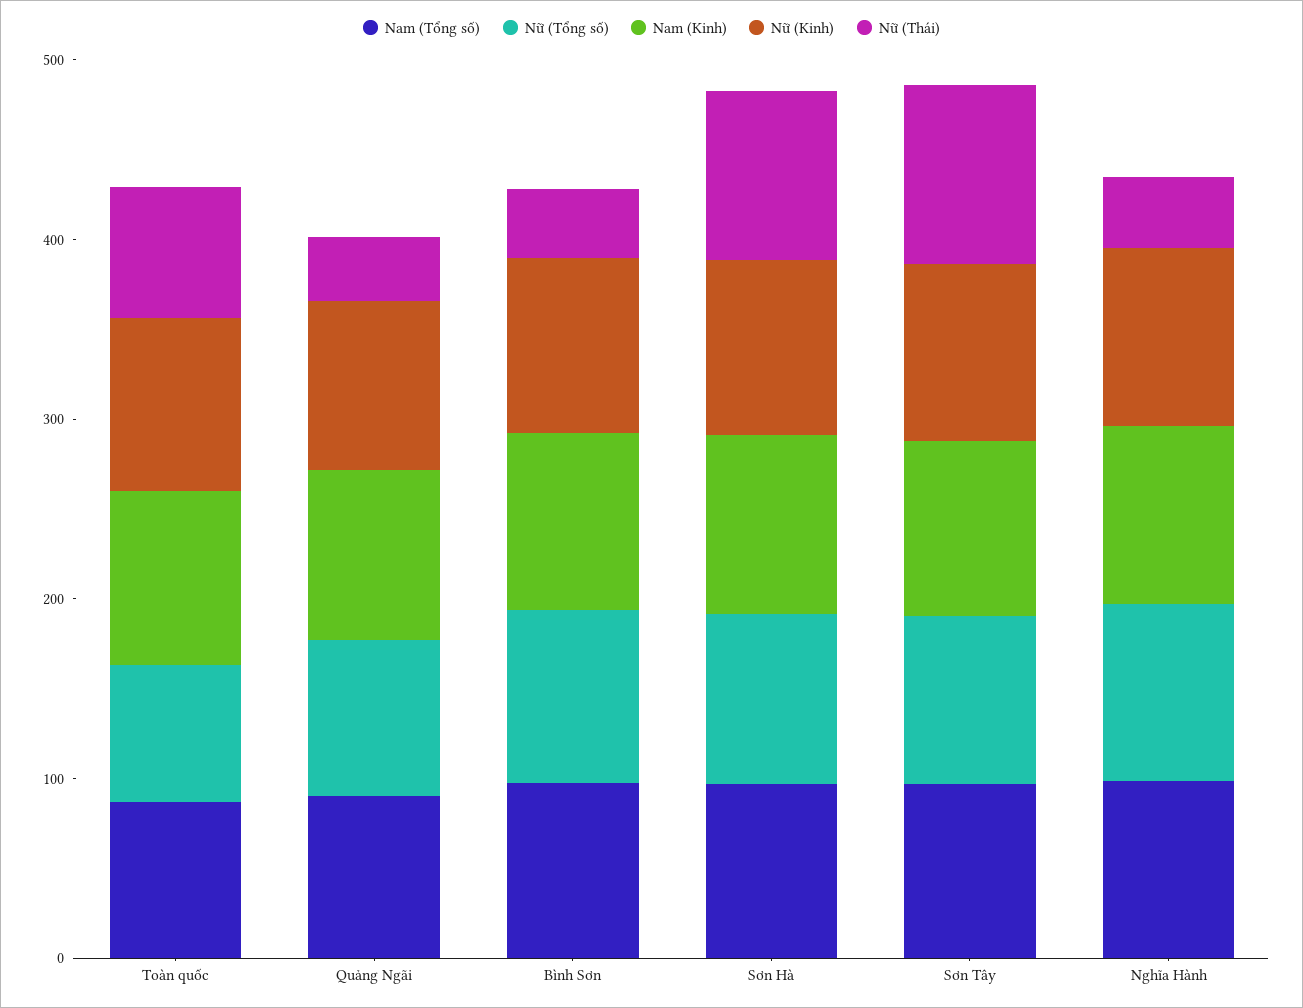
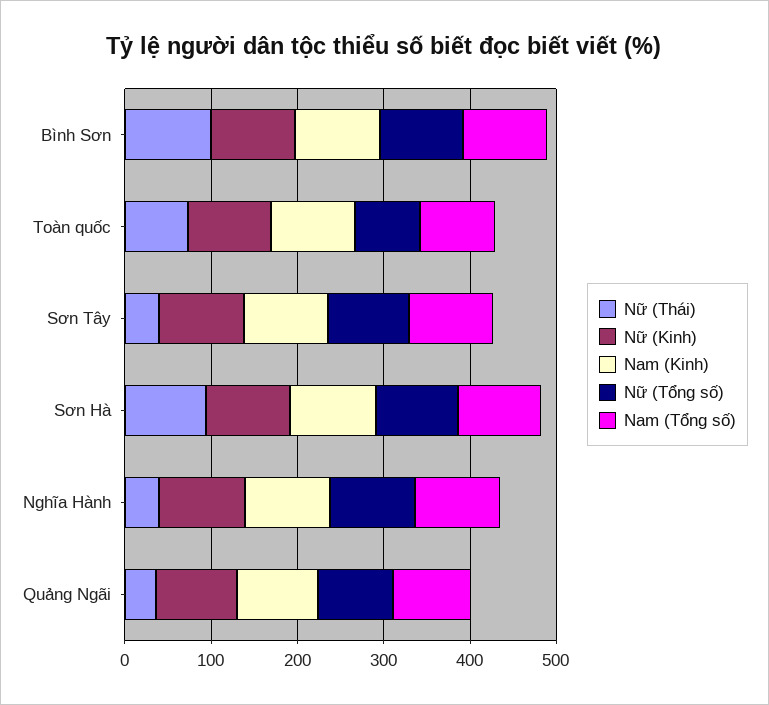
Nữ (Thái), Bình Sơn: 40 -> 100
Nữ (Thái), Sơn Tây: 100 -> 40

